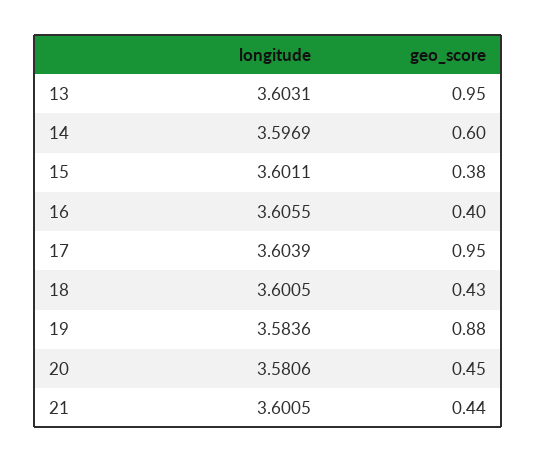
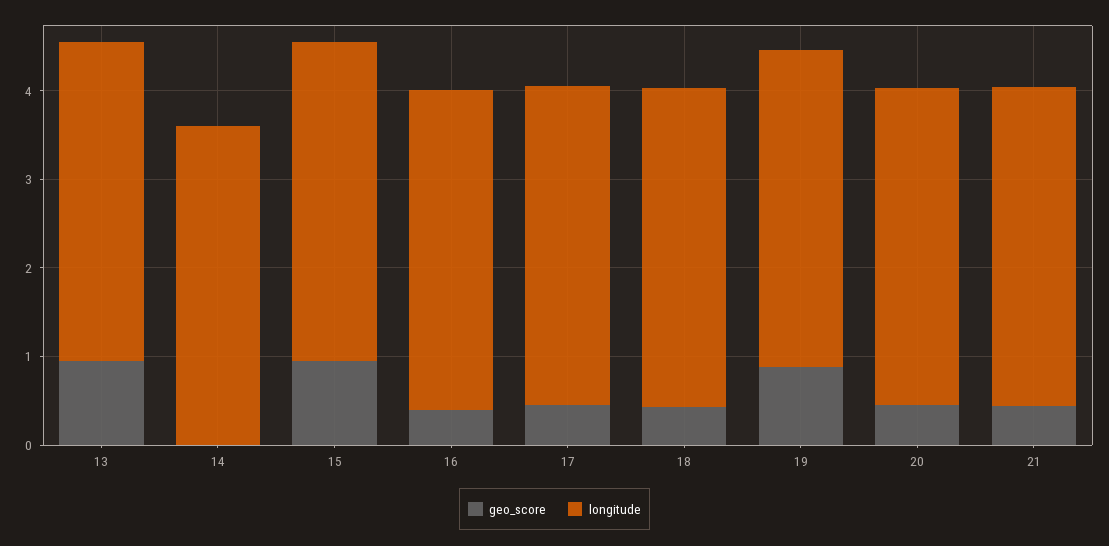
geo_score, 14: 0.6 -> 0
geo_score, 15: 0.38 -> 1
geo_score, 17: 0.95 -> 0.4

